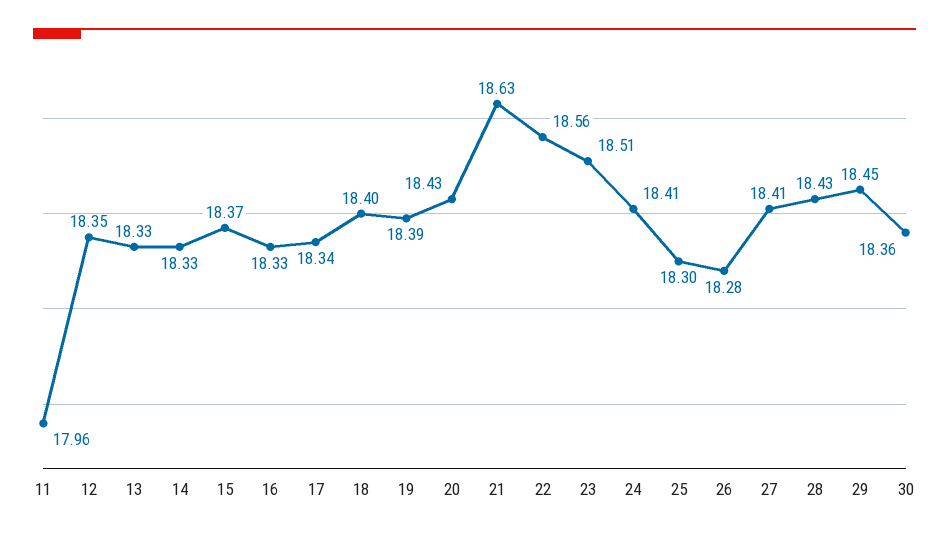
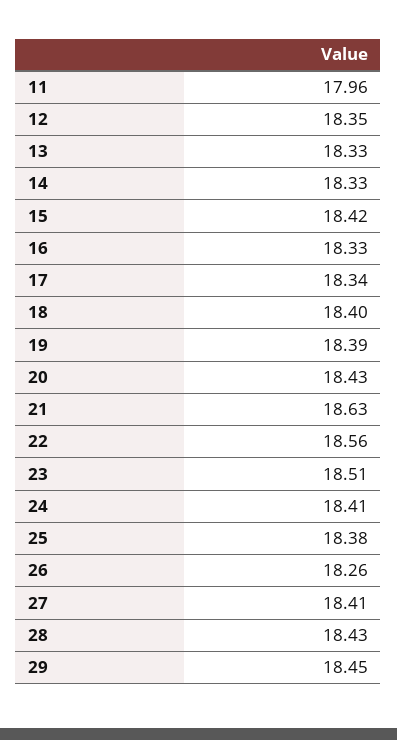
15: 18.37 -> 18.42
25: 18.3 -> 18.38
26: 18.28 -> 18.26
30: 18.36 -> none

